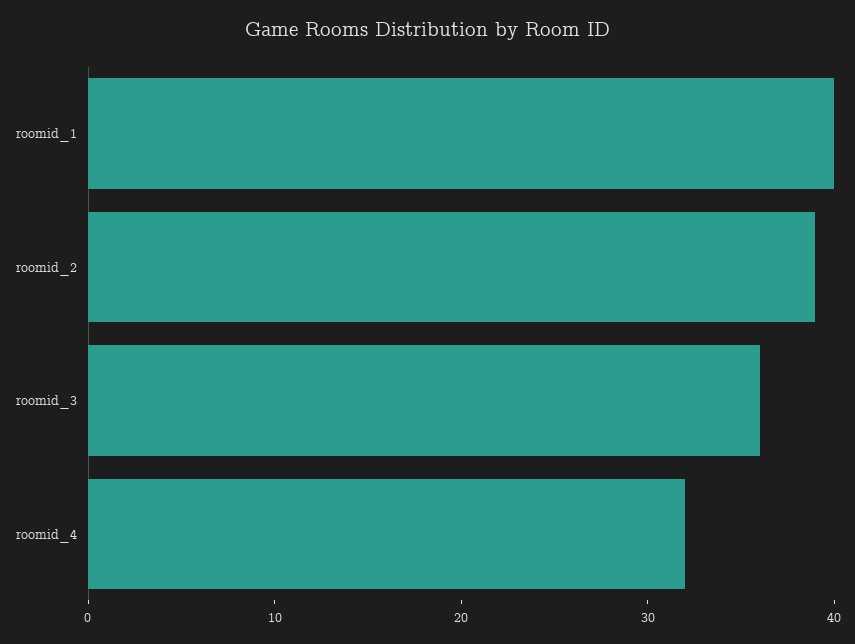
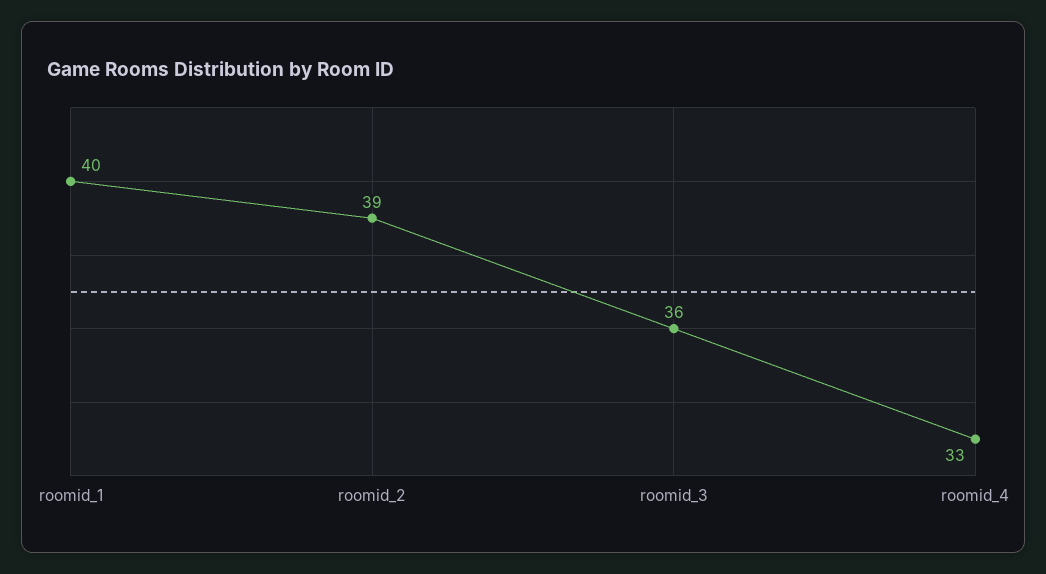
roomid_4: 32 -> 33

